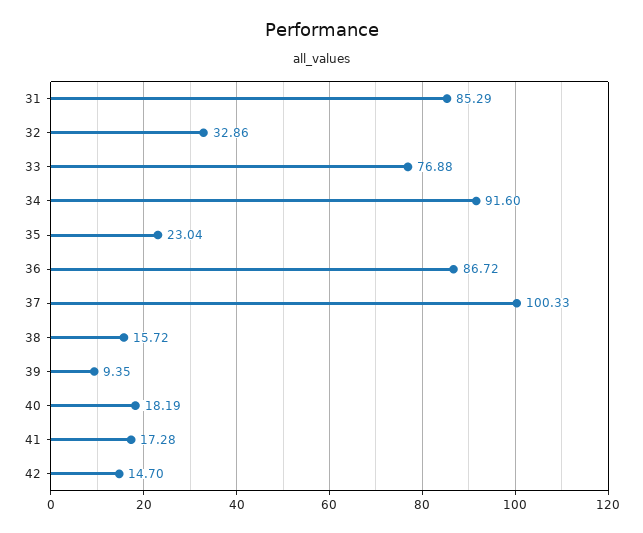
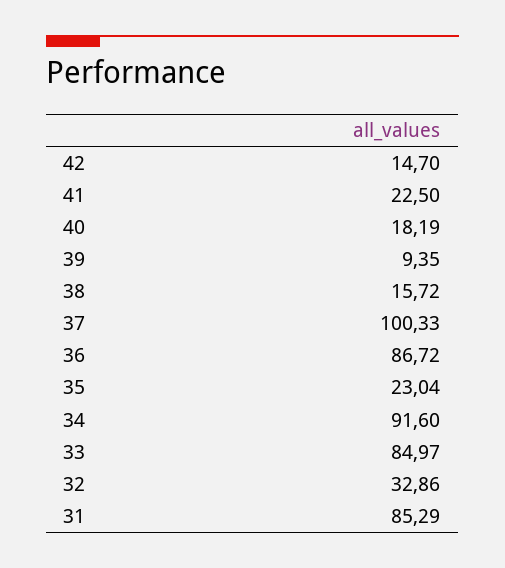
33: 76.88 -> 84.97
41: 17.28 -> 22.5

